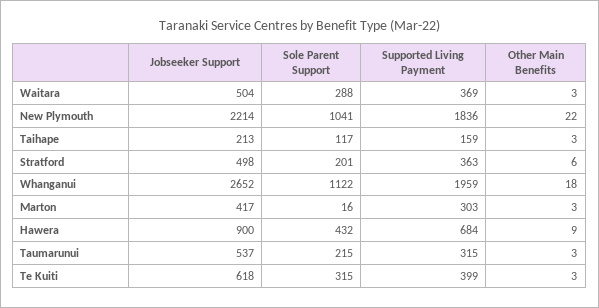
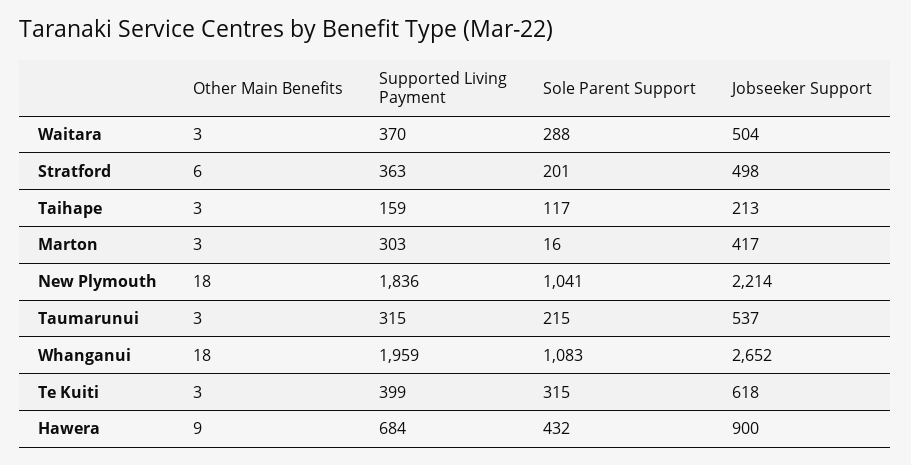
Supported Living Payment, Waitara: 369 -> 370
Other Main Benefits, New Plymouth: 22 -> 18
Sole Parent Support, Whanganui: 1122 -> 1083

